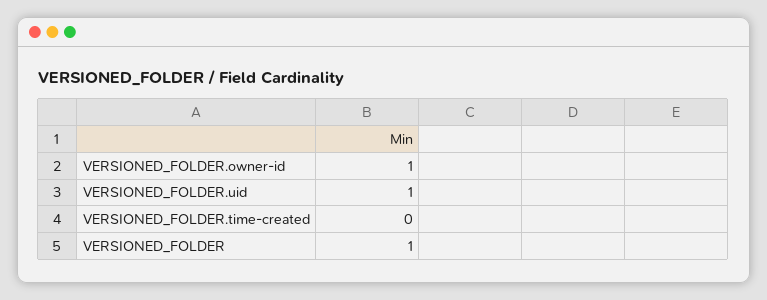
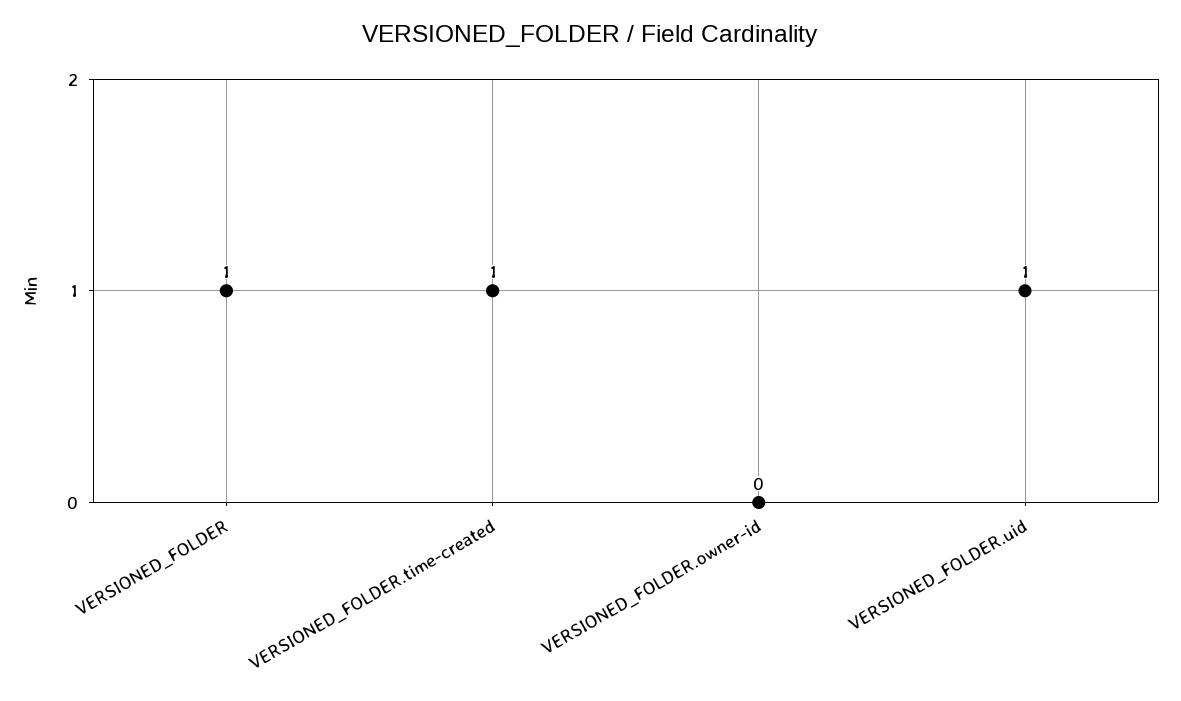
VERSIONED_FOLDER.owner-id: 1 -> 0
VERSIONED_FOLDER.time-created: 0 -> 1

